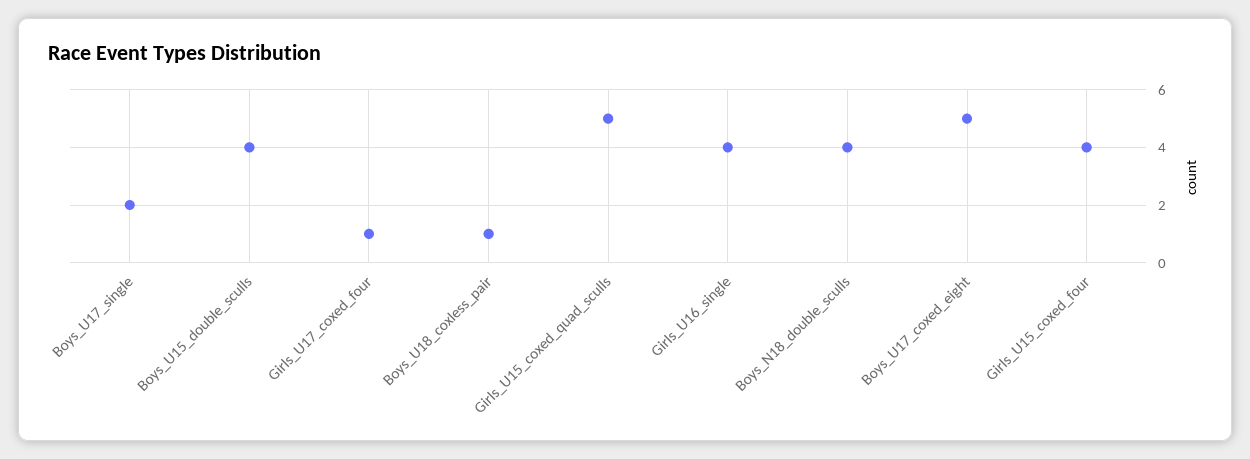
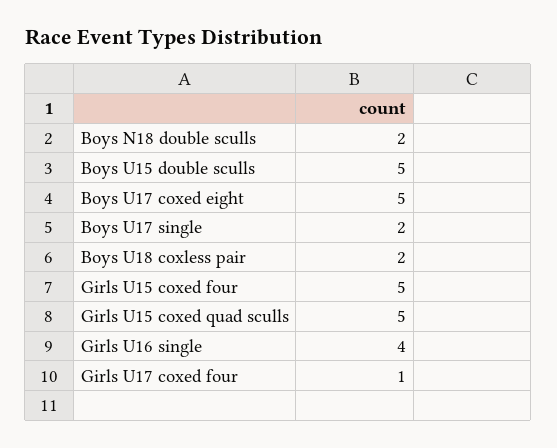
Boys_U15_double_sculls: 4 -> 5
Boys_U18_coxless_pair: 1 -> 2
Boys_N18_double_sculls: 4 -> 2
Girls_U15_coxed_four: 4 -> 5

